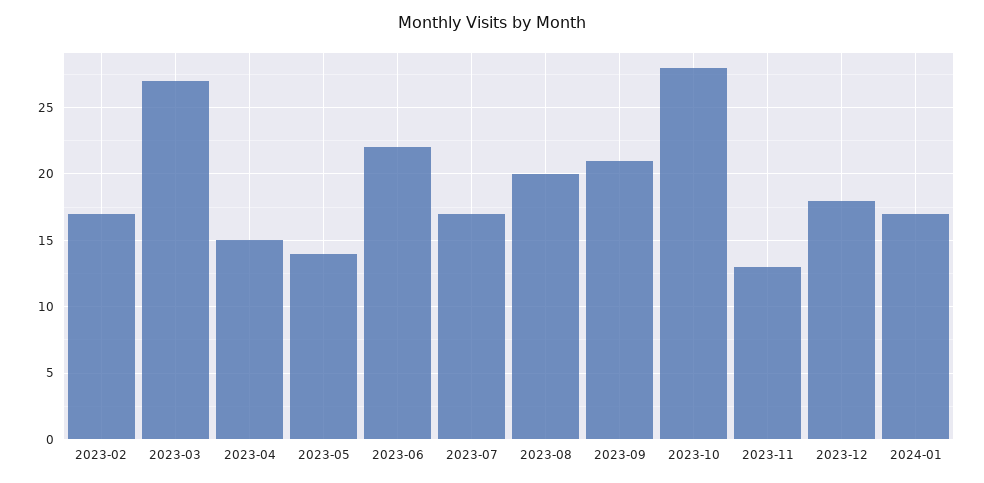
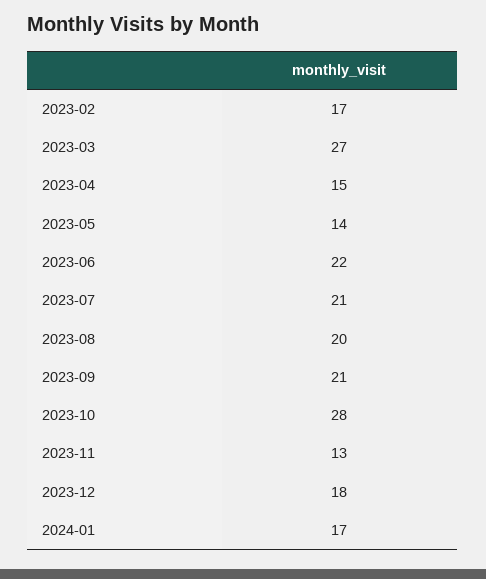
2023-07: 17 -> 21

